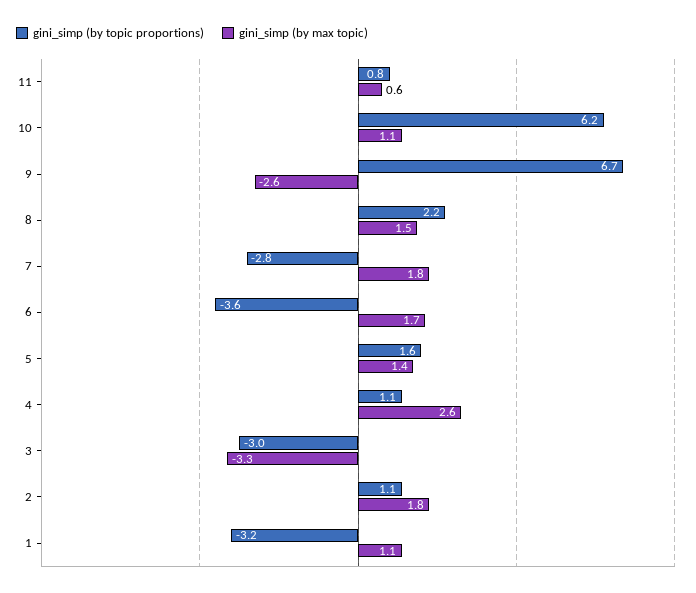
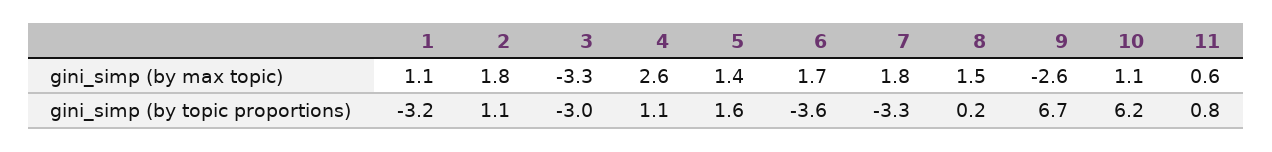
gini_simp (by topic proportions), 8: 2.2 -> 0.2
gini_simp (by topic proportions), 7: -2.8 -> -3.3

